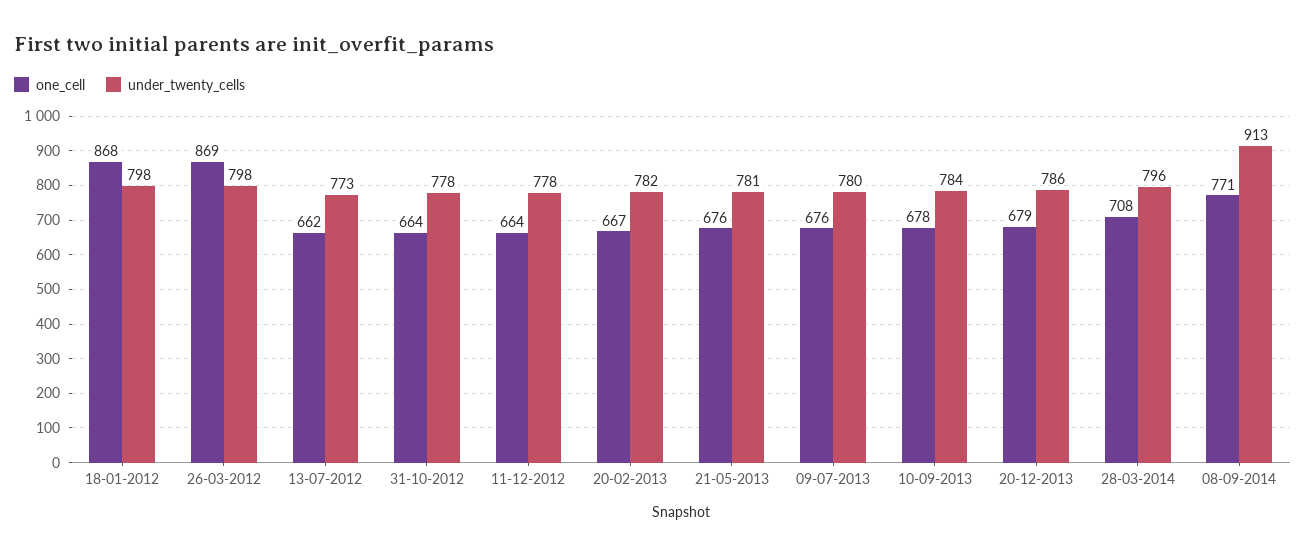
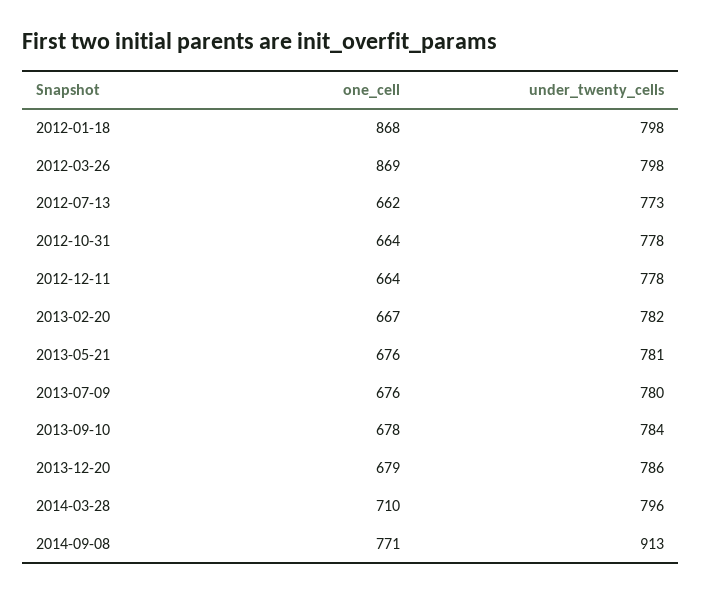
one_cell, 28-03-2014: 708 -> 710

